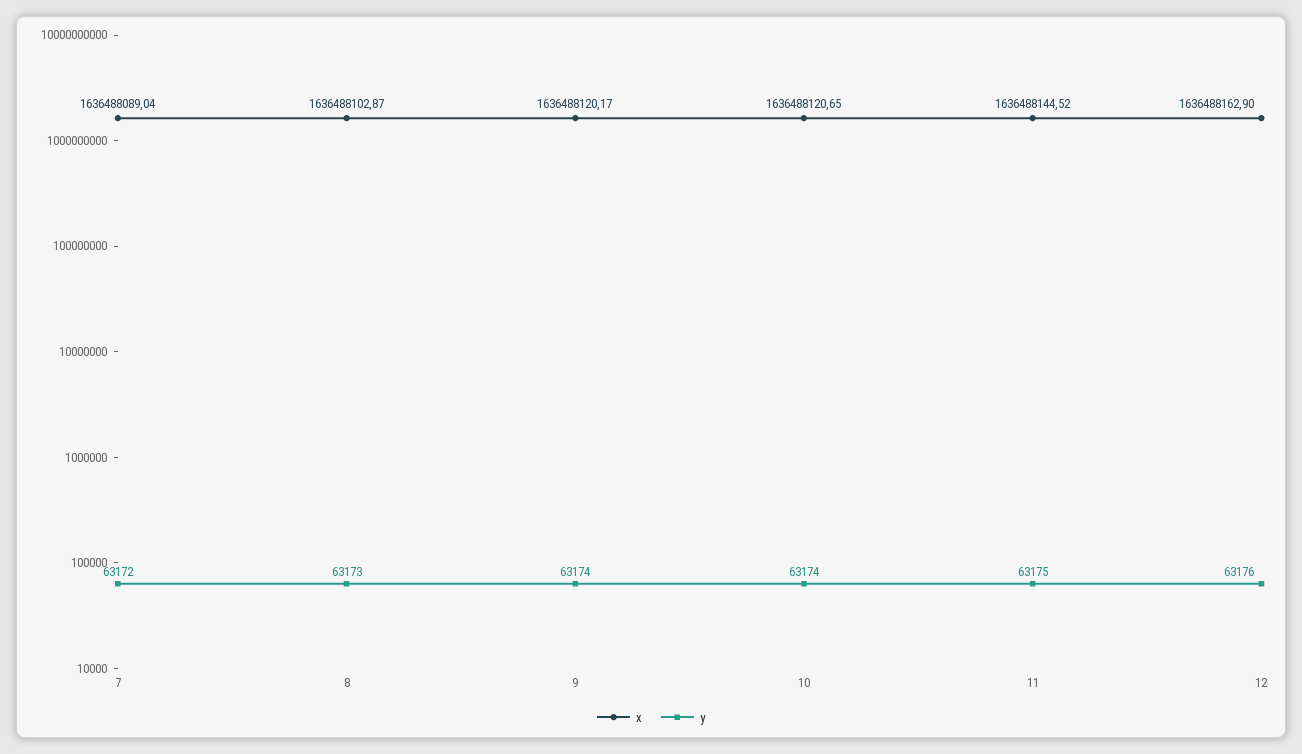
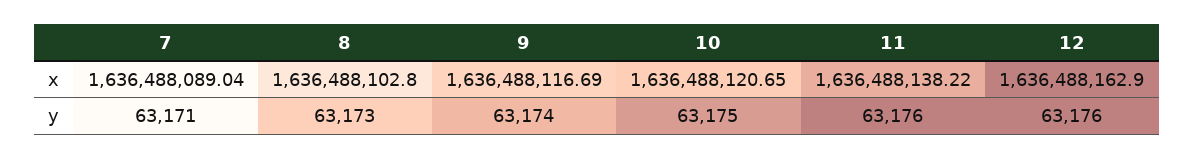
y, 7: 63172 -> 63171
x, 8: 1636488102.87 -> 1636488102.8
x, 9: 1636488120.17 -> 1636488116.69
y, 10: 63174 -> 63175
x, 11: 1636488144.52 -> 1636488138.22
y, 11: 63175 -> 63176

